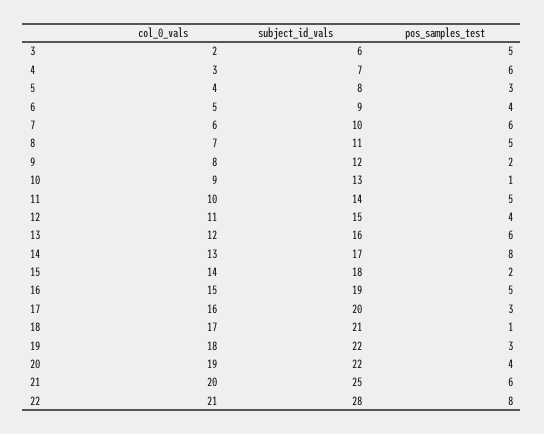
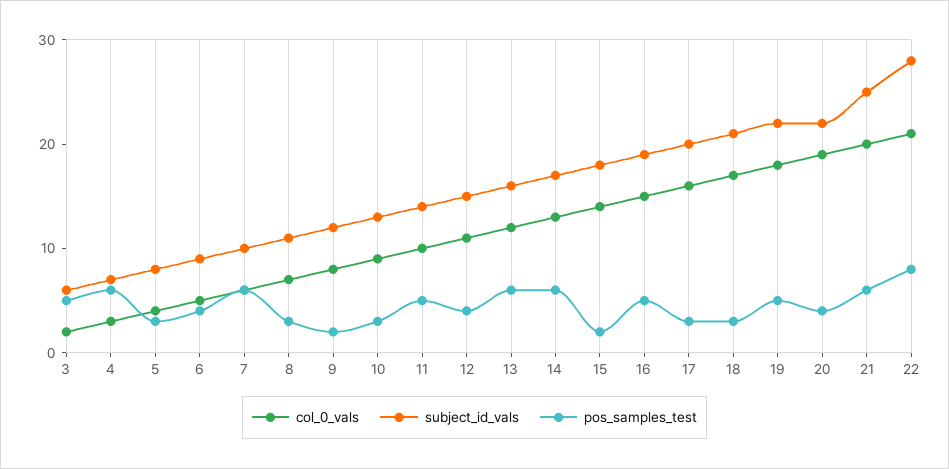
pos_samples_test, 8: 5 -> 3
pos_samples_test, 10: 1 -> 3
pos_samples_test, 14: 8 -> 6
pos_samples_test, 18: 1 -> 3
pos_samples_test, 19: 3 -> 5

